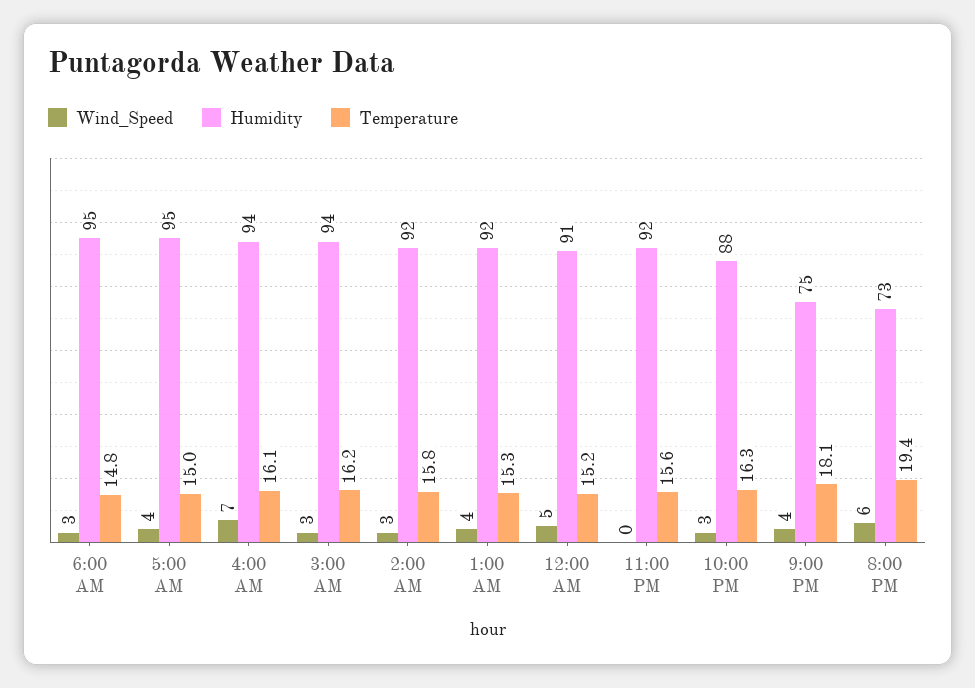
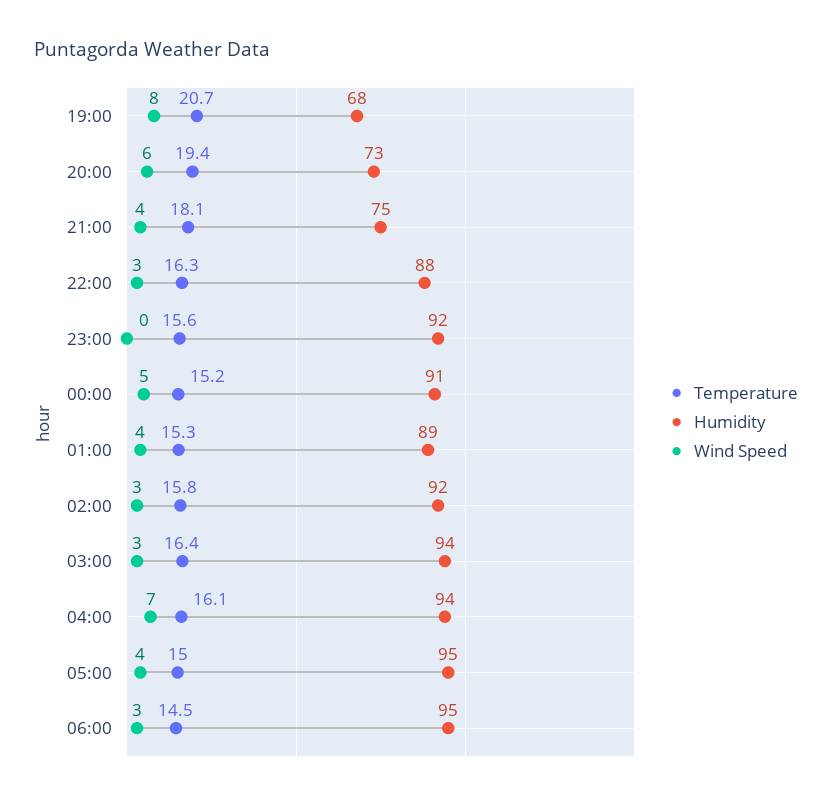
Temperature, 6:00 AM: 14.8 -> 14.5
Temperature, 3:00 AM: 16.2 -> 16.4
Humidity, 1:00 AM: 92 -> 89
Temperature, 19:00: none -> 20.7
Humidity, 19:00: none -> 68
Wind_Speed, 19:00: none -> 8

